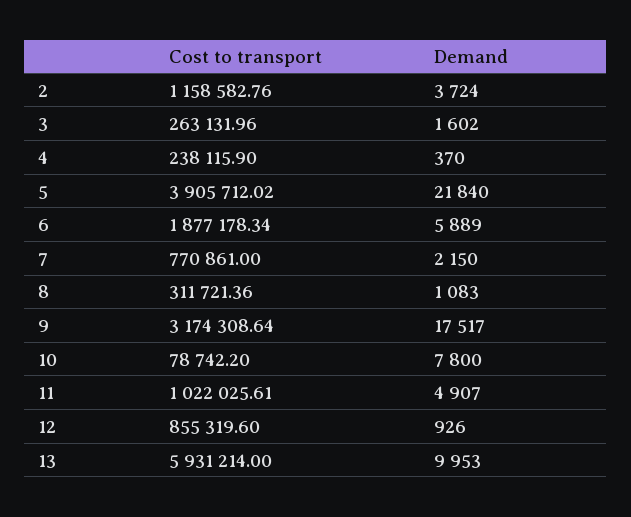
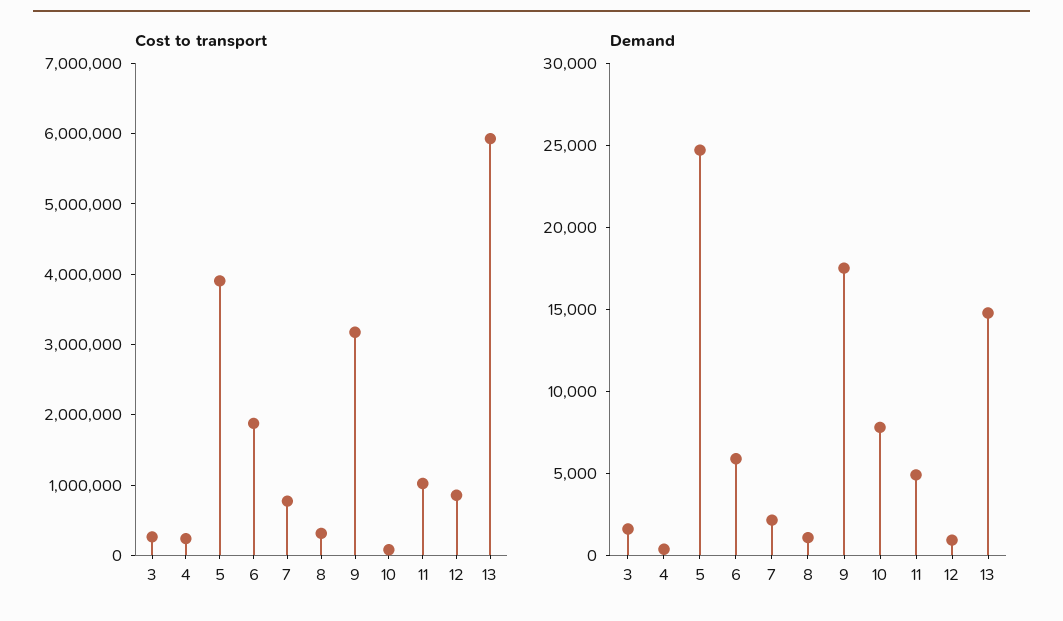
Cost to transport, 2: 1158582.76 -> none
Demand, 2: 3724 -> none
Demand, 5: 21840 -> 25000
Demand, 13: 9953 -> 15000

